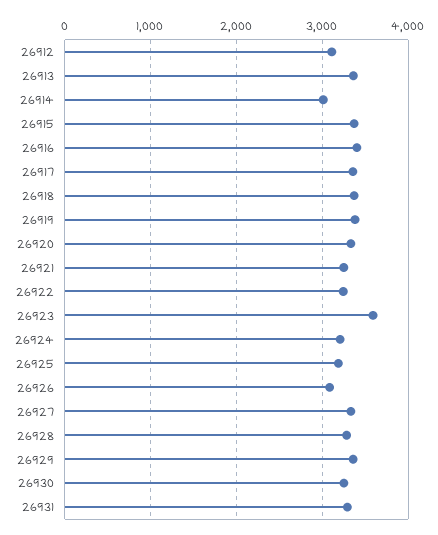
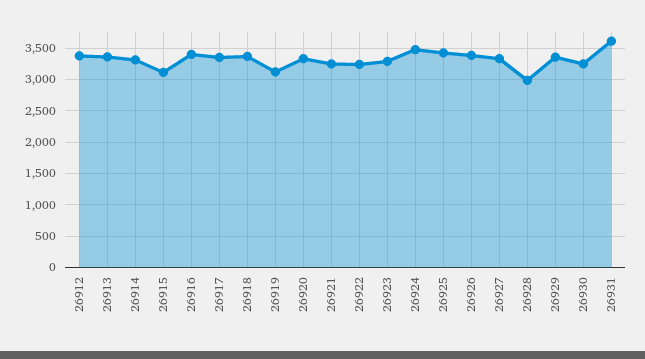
26912: 3100 -> 3400
26914: 3000 -> 3300
26915: 3400 -> 3100
26919: 3400 -> 3100
26923: 3600 -> 3300
26924: 3200 -> 3500
26925: 3200 -> 3400
26926: 3100 -> 3400
26928: 3300 -> 3000
26931: 3300 -> 3600

